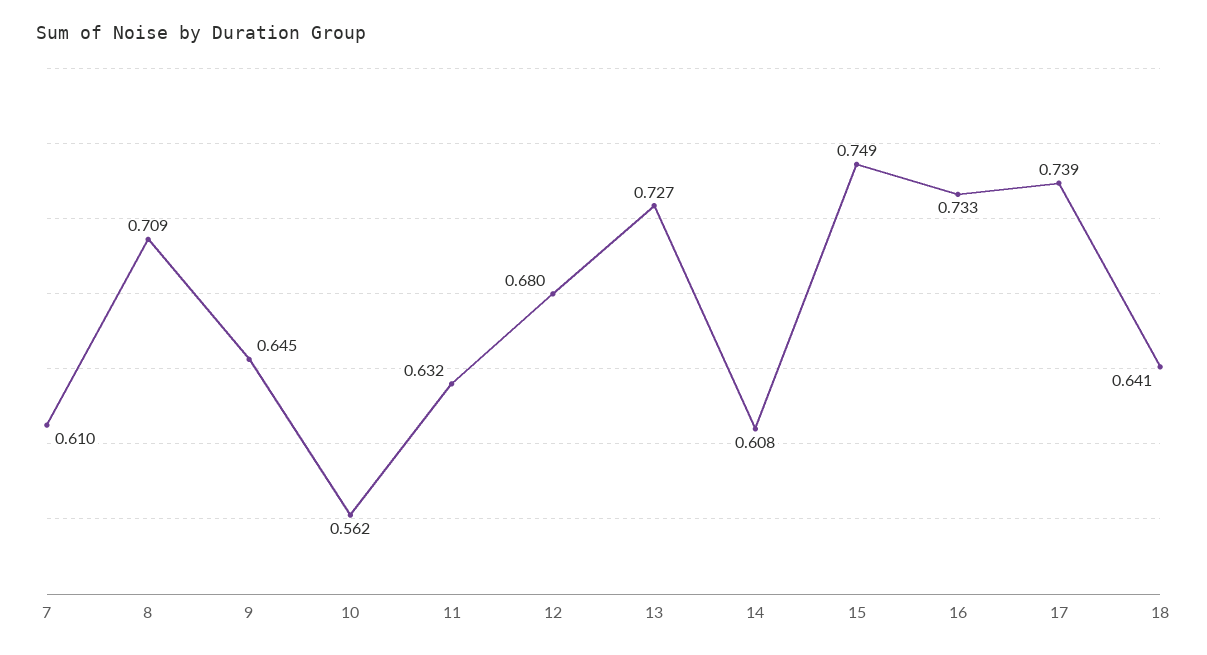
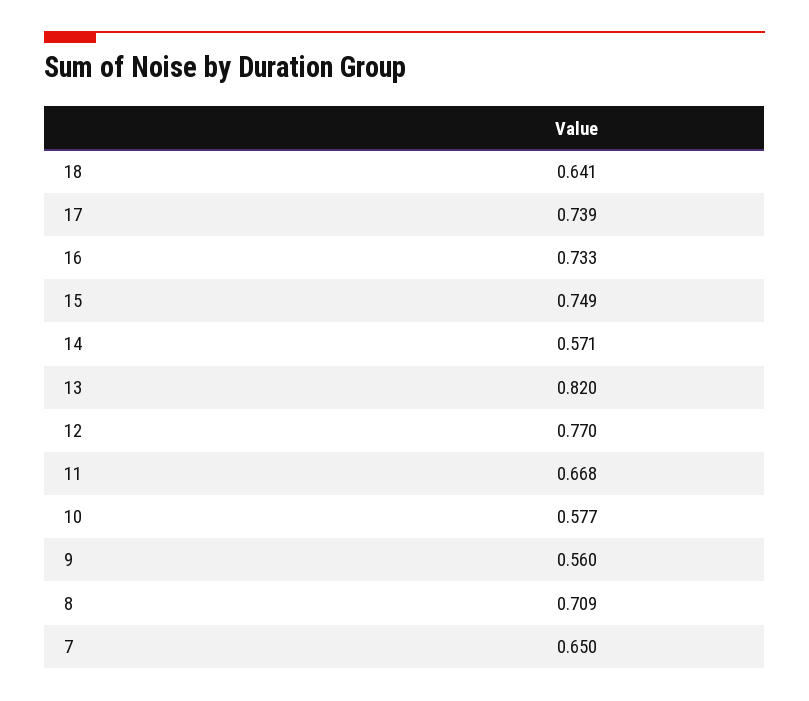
7: 0.61 -> 0.65
9: 0.645 -> 0.56
10: 0.562 -> 0.577
11: 0.632 -> 0.668
12: 0.68 -> 0.77
13: 0.727 -> 0.82
14: 0.608 -> 0.571

